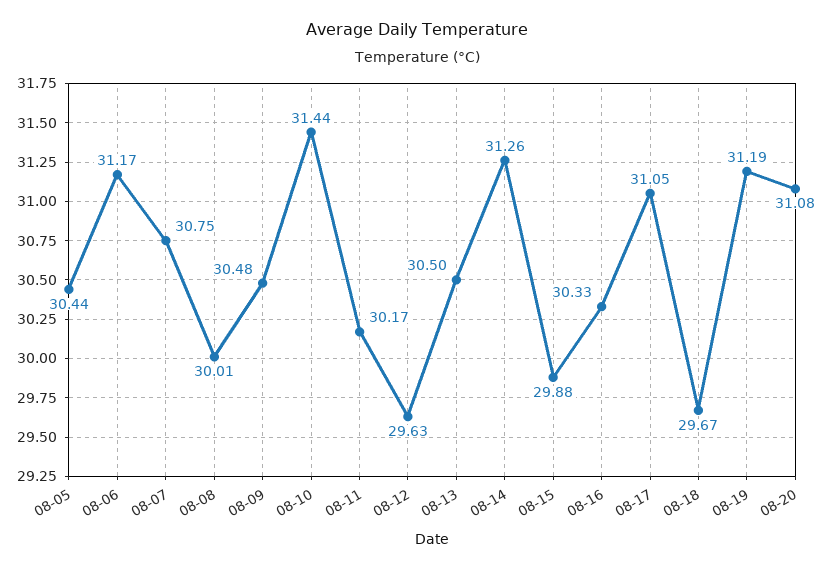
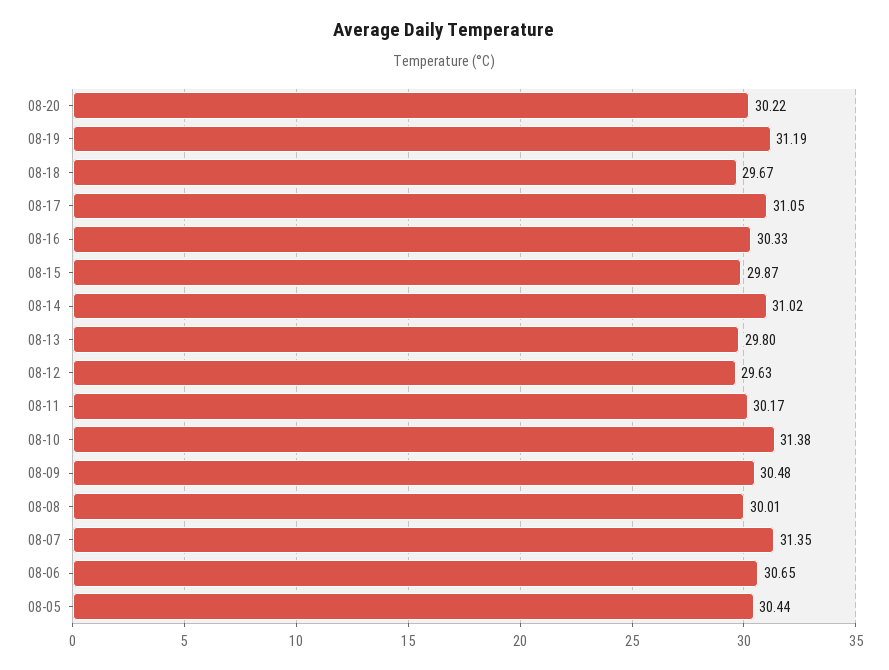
08-06: 31.17 -> 30.65
08-07: 30.75 -> 31.35
08-10: 31.44 -> 31.38
08-13: 30.5 -> 29.8
08-14: 31.26 -> 31.02
08-15: 29.88 -> 29.87
08-20: 31.08 -> 30.22

